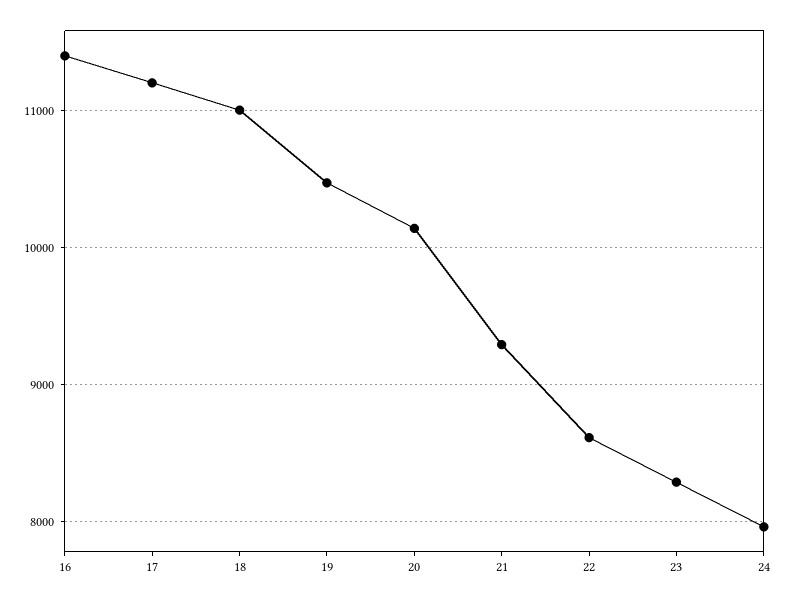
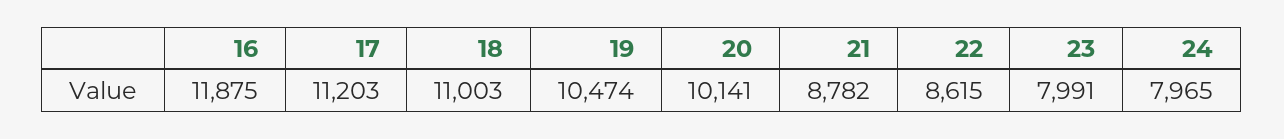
16: 11400 -> 11875
21: 9300 -> 8782
23: 8300 -> 7991

